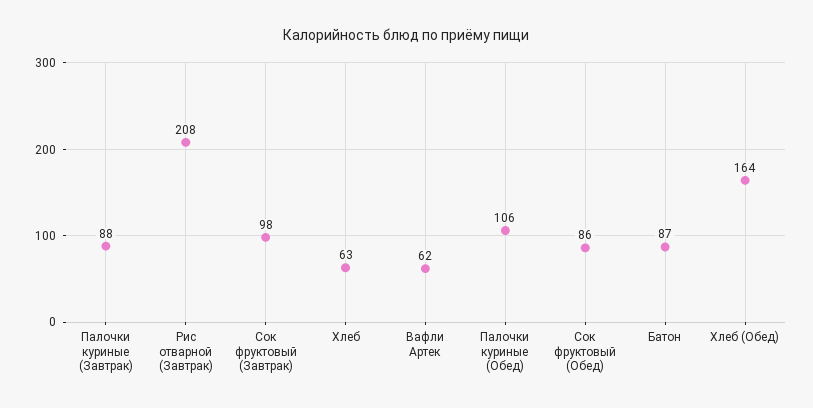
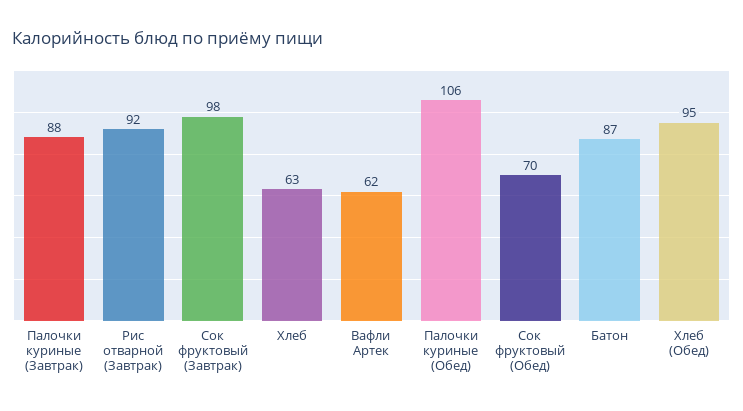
Рис отварной (Завтрак): 208 -> 92
Сок фруктовый (Обед): 86 -> 70
Хлеб (Обед): 164 -> 95

